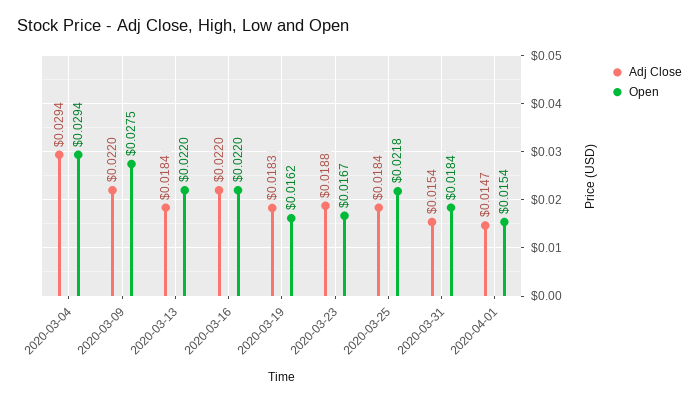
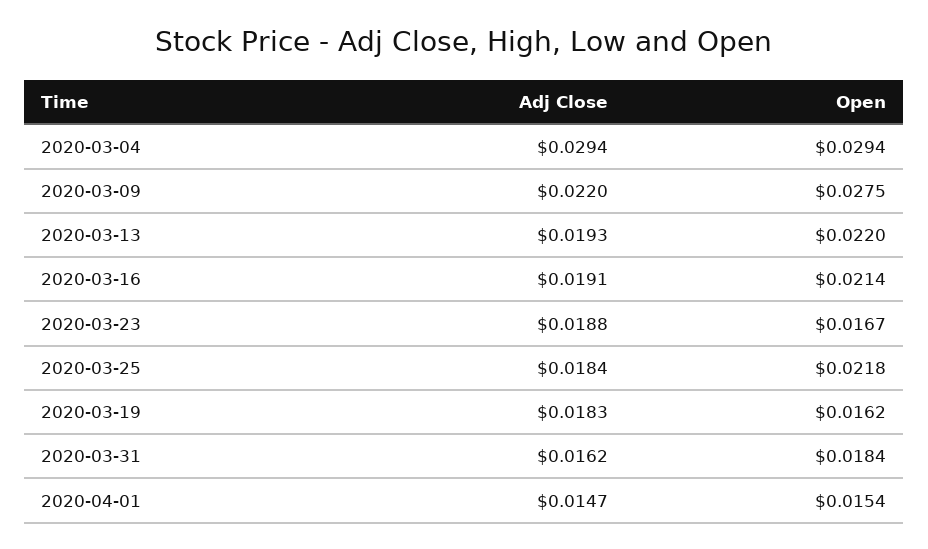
Adj Close, 2020-03-13: 0.0184 -> 0.0193
Adj Close, 2020-03-16: 0.022 -> 0.0191
Open, 2020-03-16: 0.022 -> 0.0214
Adj Close, 2020-03-31: 0.0154 -> 0.0162

